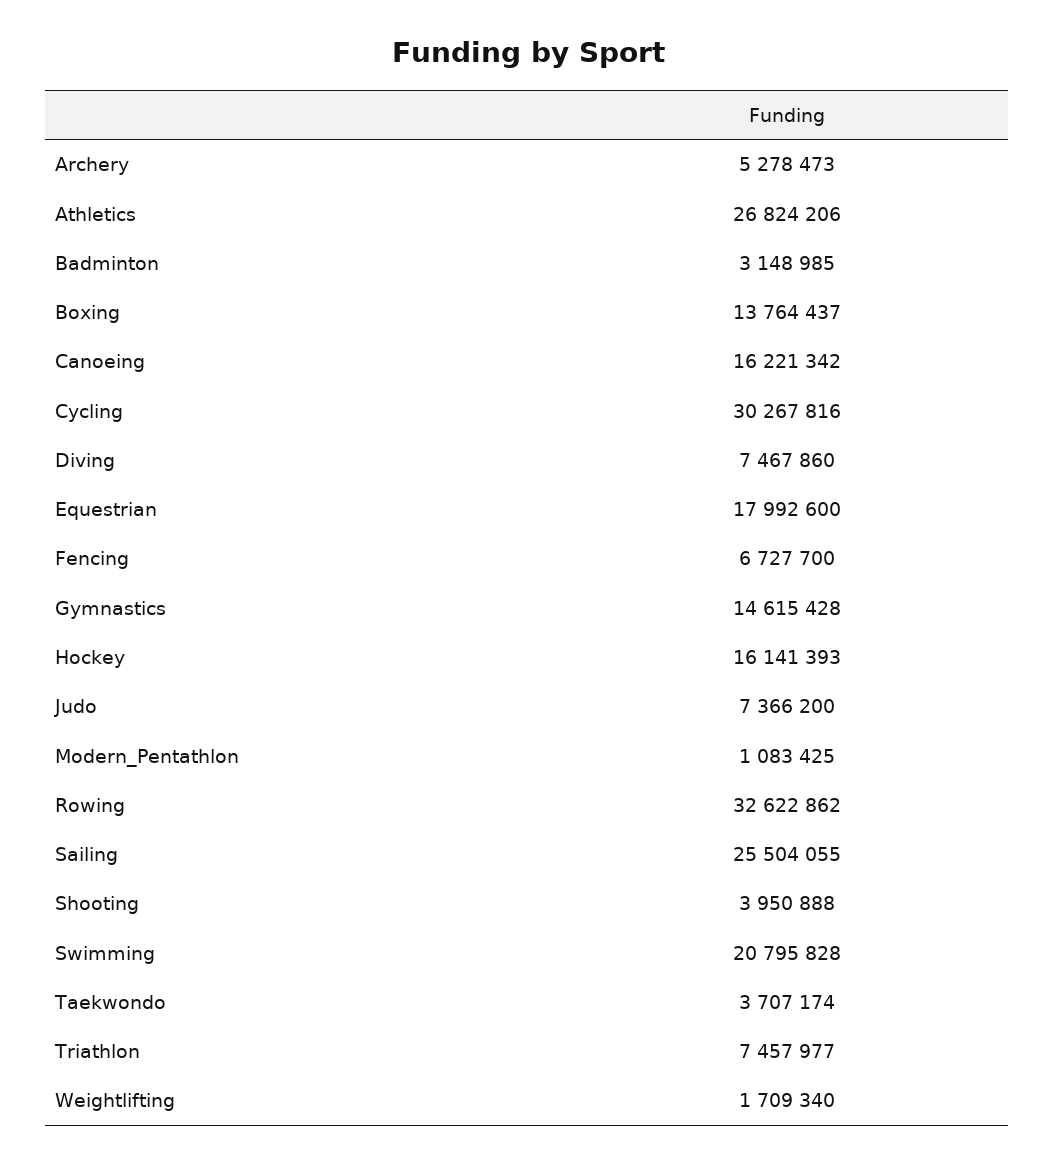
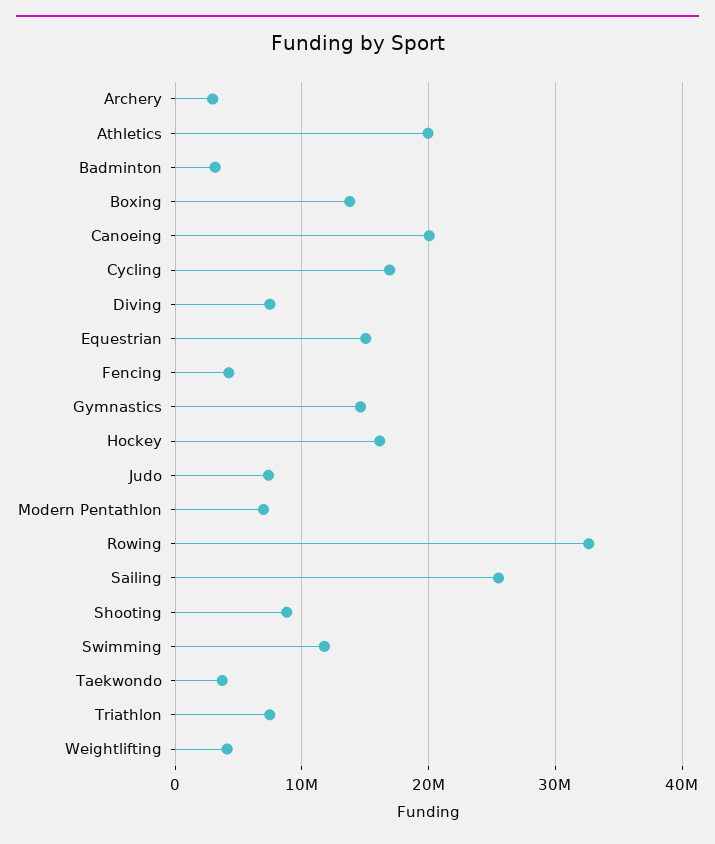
Archery: 5278473 -> 3000000
Athletics: 26824206 -> 20000000
Canoeing: 16221342 -> 20000000
Cycling: 30267816 -> 17000000
Equestrian: 17992600 -> 15000000
Fencing: 6727700 -> 4000000
Modern_Pentathlon: 1083425 -> 7000000
Shooting: 3950888 -> 9000000
Swimming: 20795828 -> 12000000
Weightlifting: 1709340 -> 4000000

